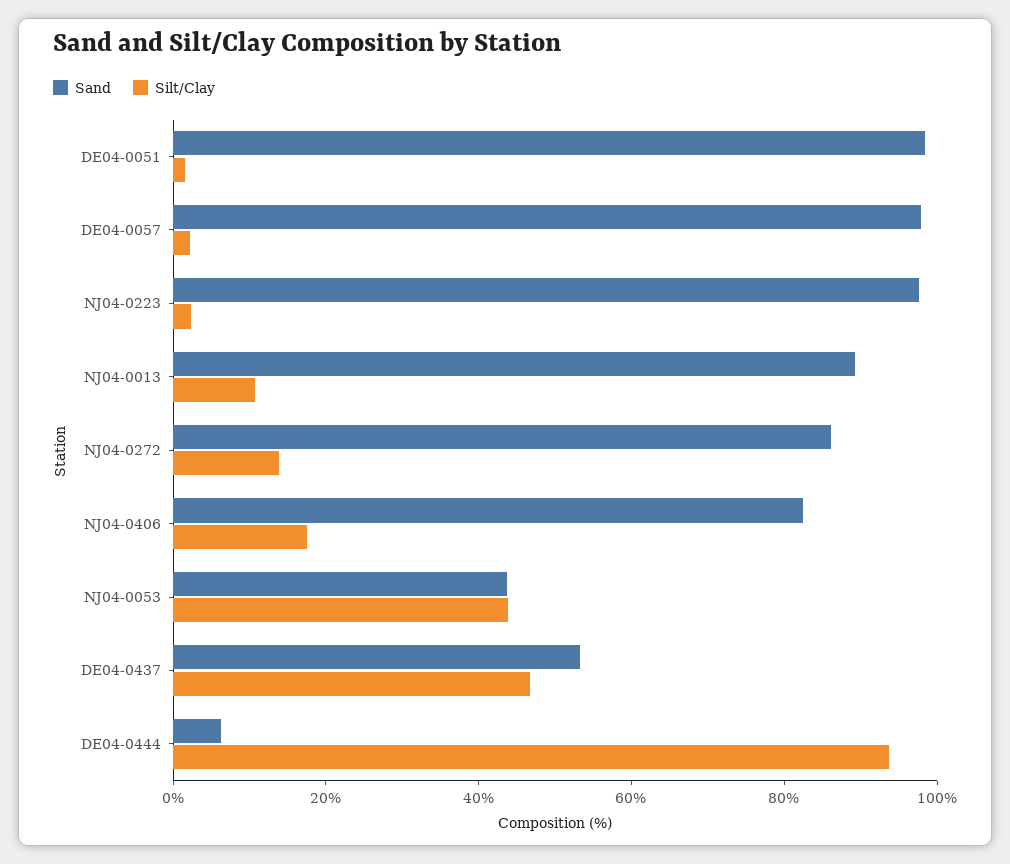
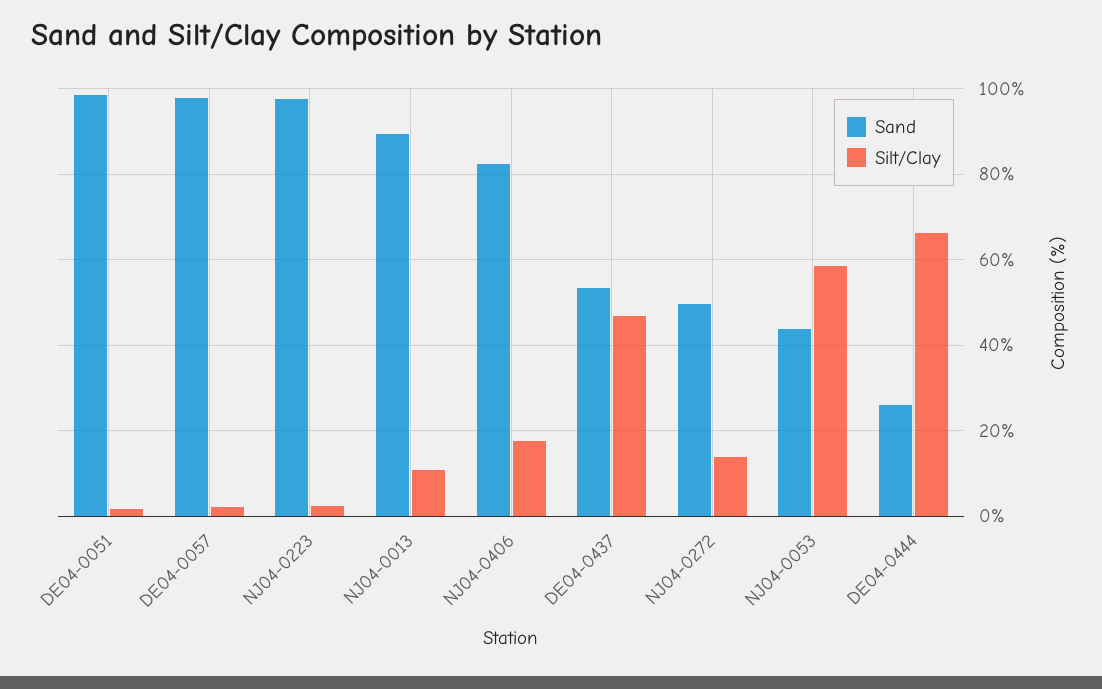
Sand, NJ04-0272: 85 -> 50
Silt/Clay, NJ04-0053: 45 -> 58
Sand, DE04-0444: 5 -> 26
Silt/Clay, DE04-0444: 95 -> 66

